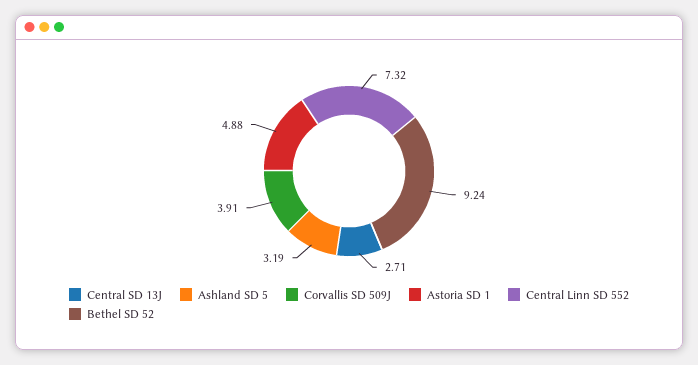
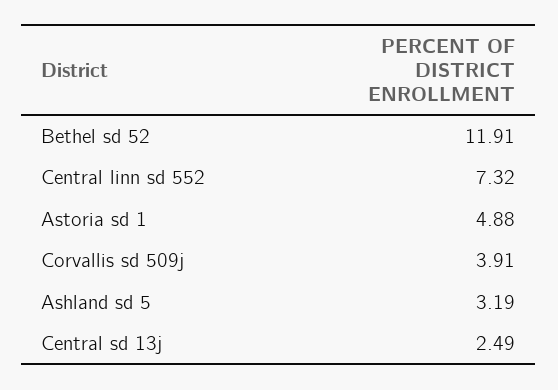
Central SD 13J: 2.71 -> 2.49
Bethel SD 52: 9.24 -> 11.91

